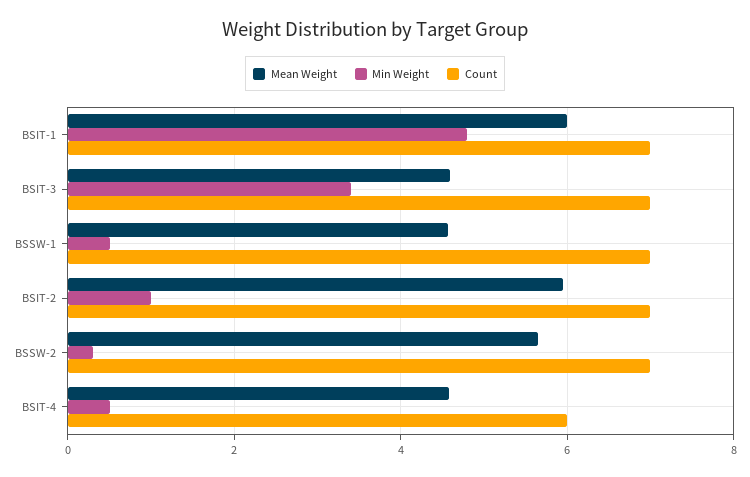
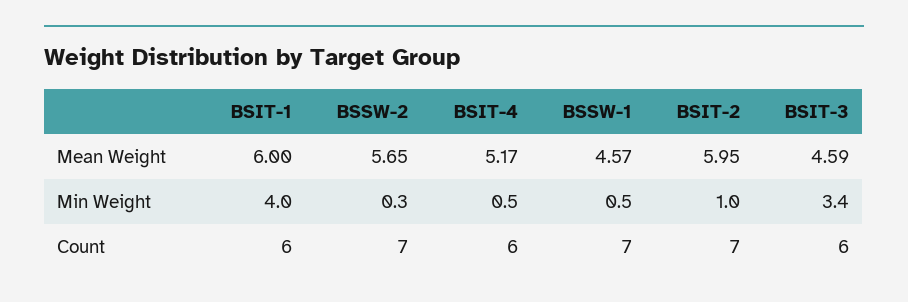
Min Weight, BSIT-1: 4.8 -> 4
Count, BSIT-1: 7 -> 6
Count, BSIT-3: 7 -> 6
Mean Weight, BSIT-4: 4.6 -> 5.17

